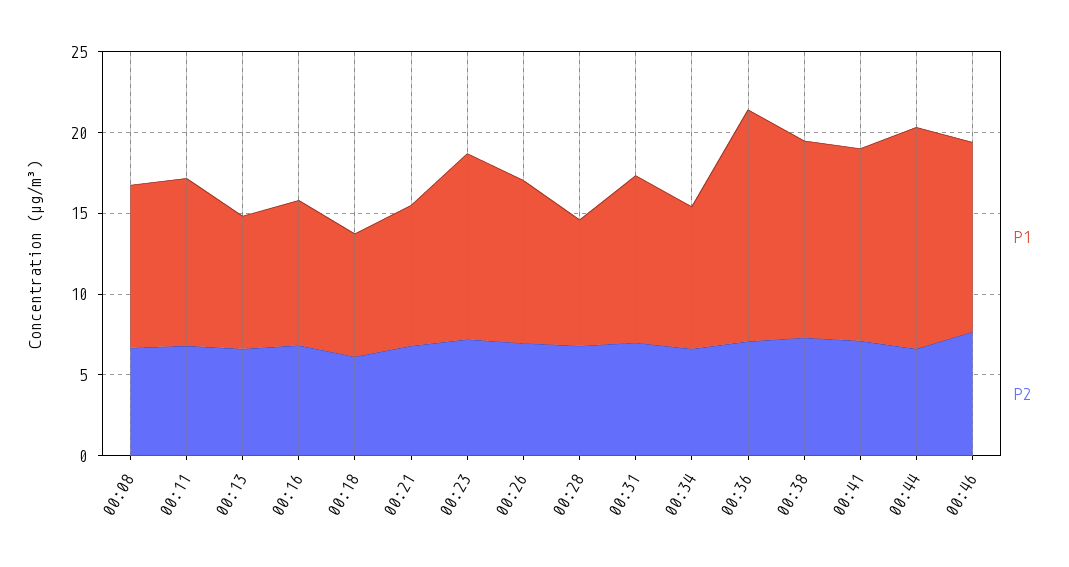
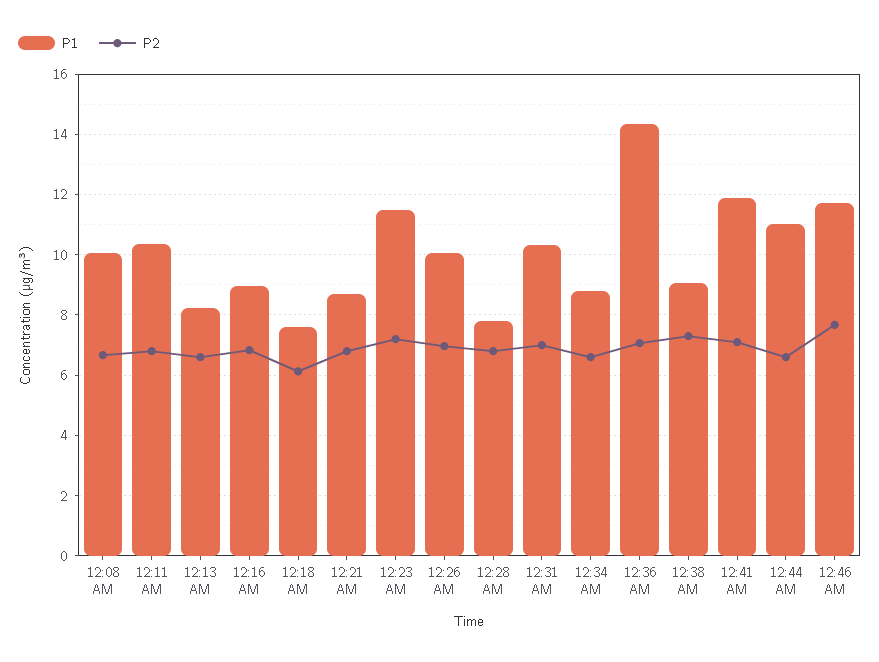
P1, 00:38: 12 -> 9
P1, 00:44: 14 -> 11

